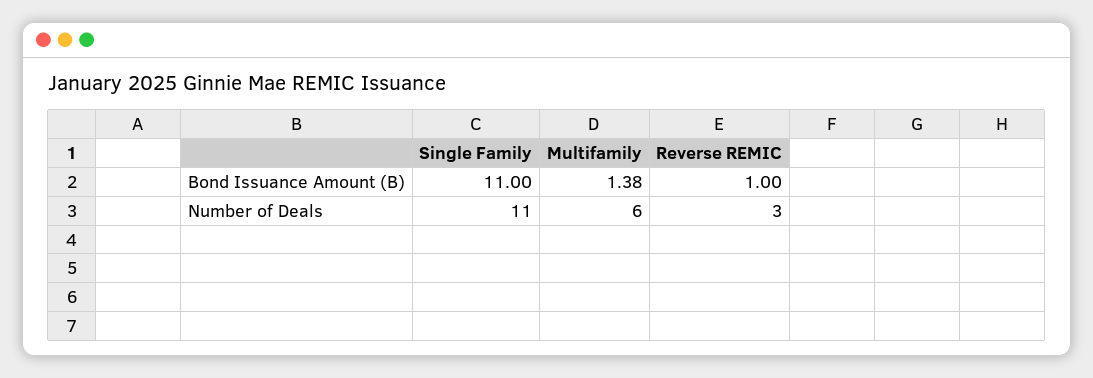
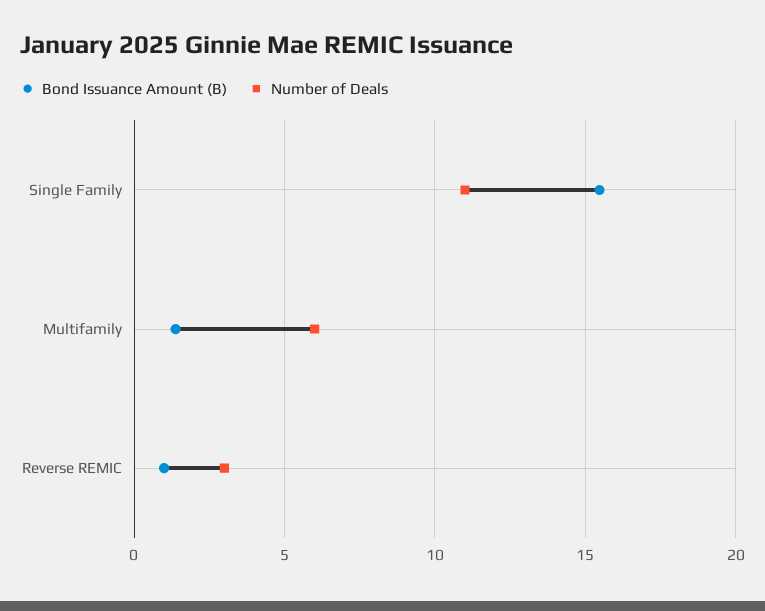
Bond Issuance Amount (B), Single Family: 11 -> 15.5

